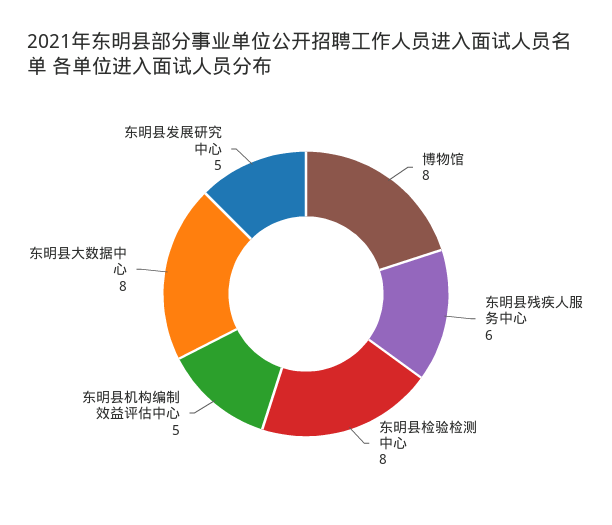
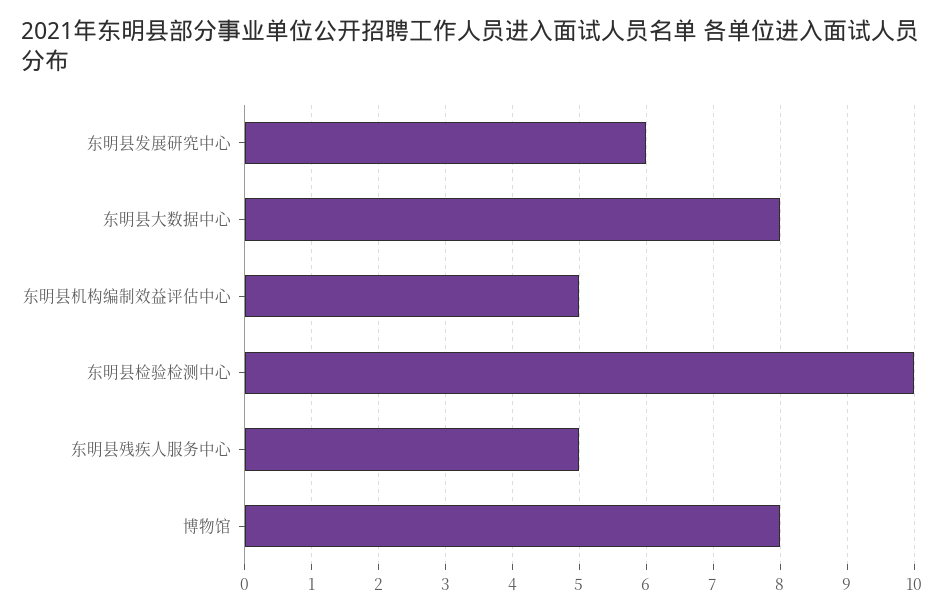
东明县残疾人服务中心: 6 -> 5
东明县检验检测中心: 8 -> 10
东明县发展研究中心: 5 -> 6

